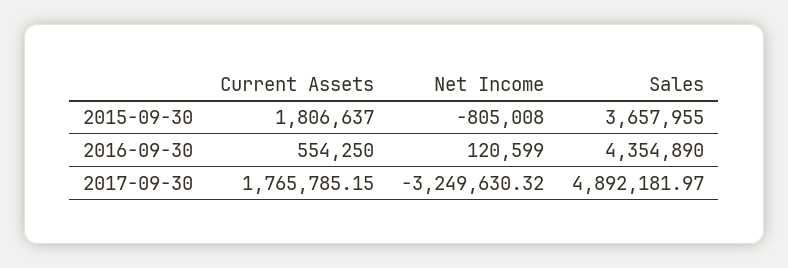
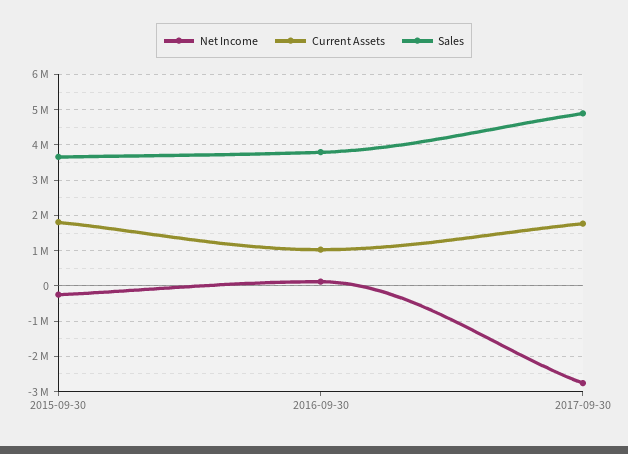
Net Income, 2015-09-30: -805008 -> -200000
Current Assets, 2016-09-30: 554250 -> 1000000
Sales, 2016-09-30: 4354890 -> 3800000
Net Income, 2017-09-30: -3249630.32 -> -2800000

